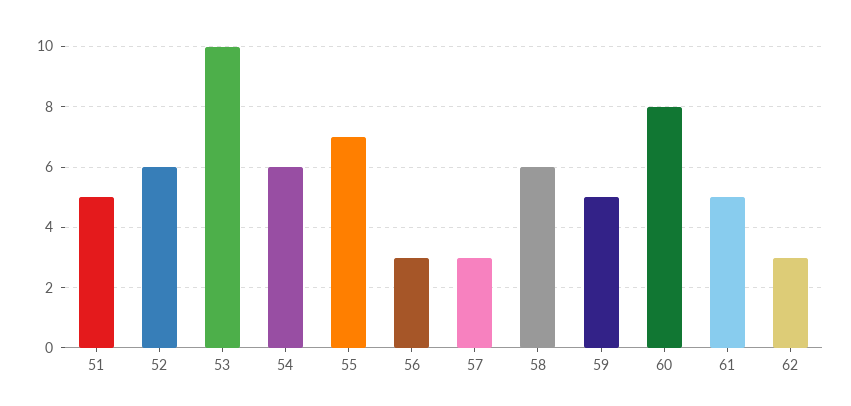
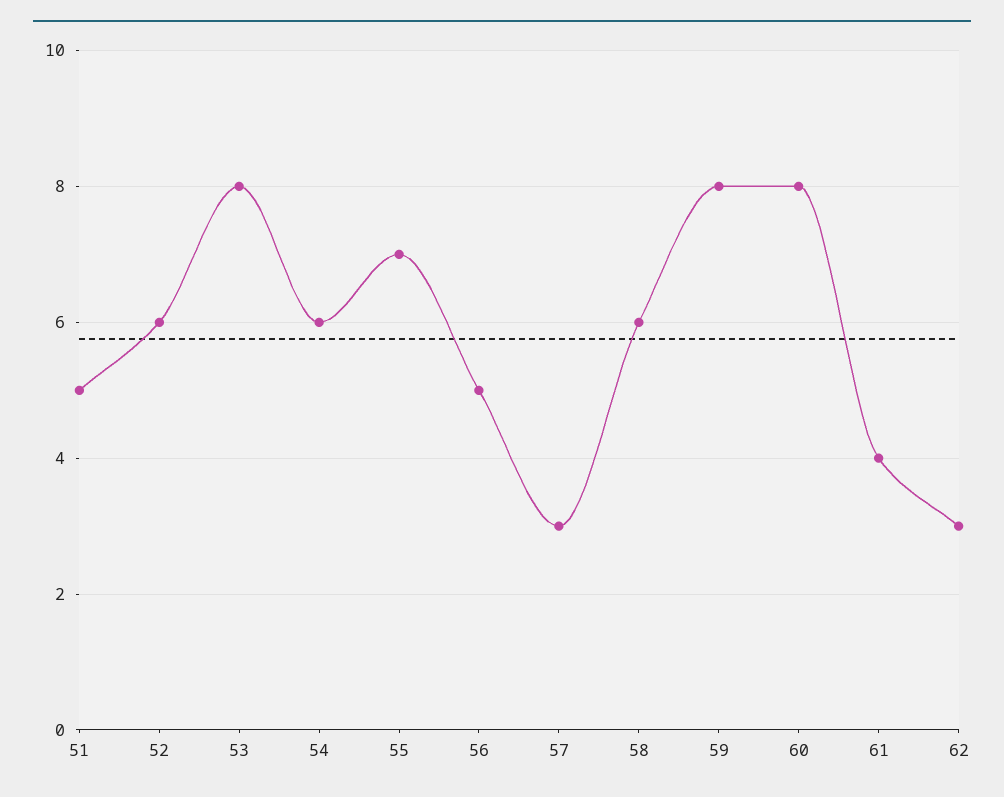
53: 10 -> 8
56: 3 -> 5
59: 5 -> 8
61: 5 -> 4

